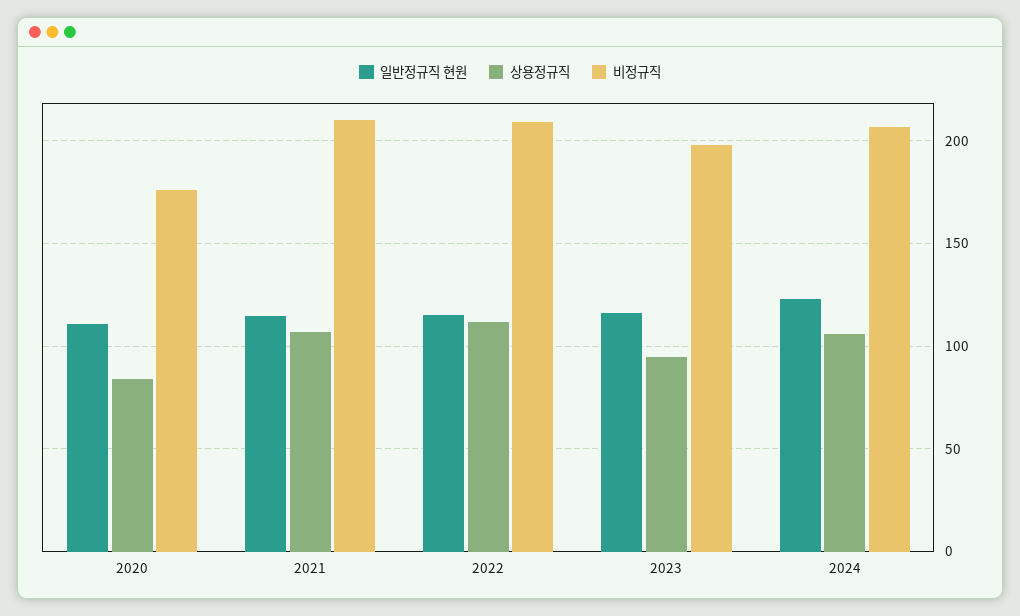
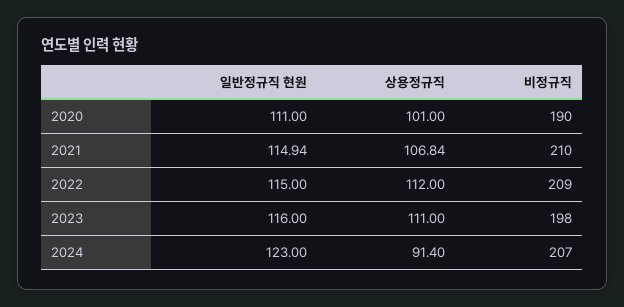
상용정규직, 2020: 85 -> 101
비정규직, 2020: 175 -> 190
상용정규직, 2023: 95 -> 111
상용정규직, 2024: 105 -> 91.4

